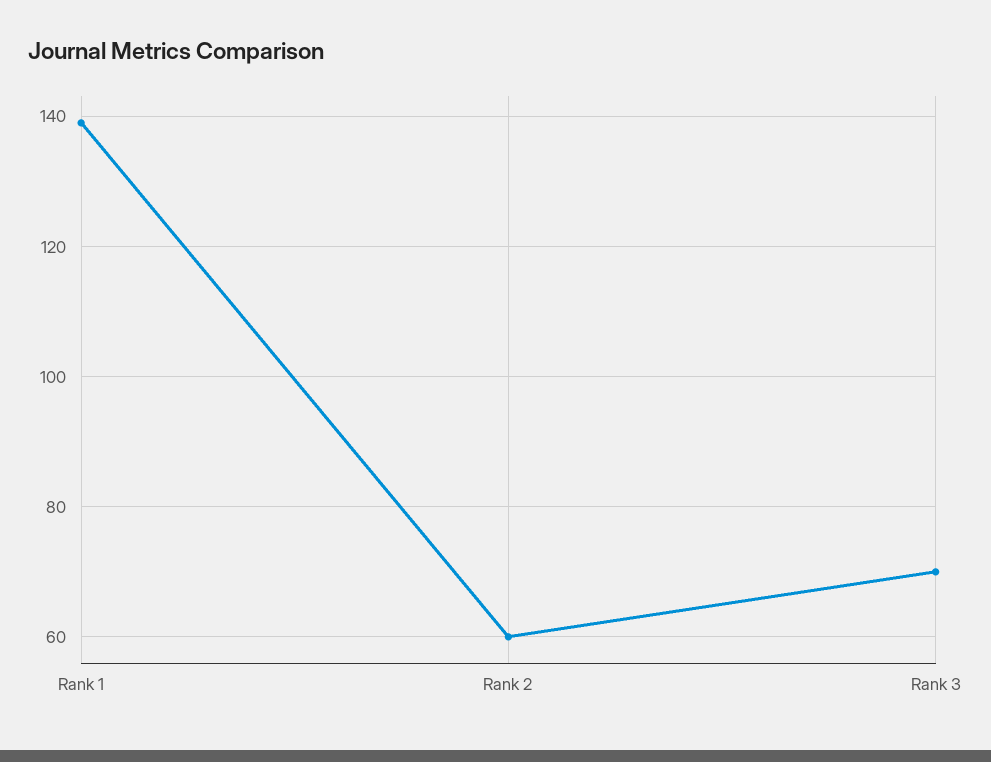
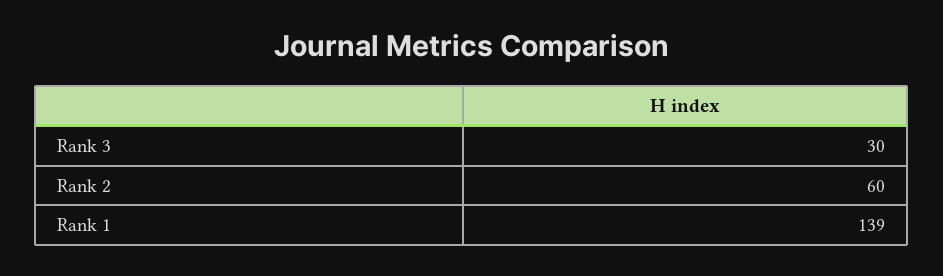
Rank 3: 70 -> 30

